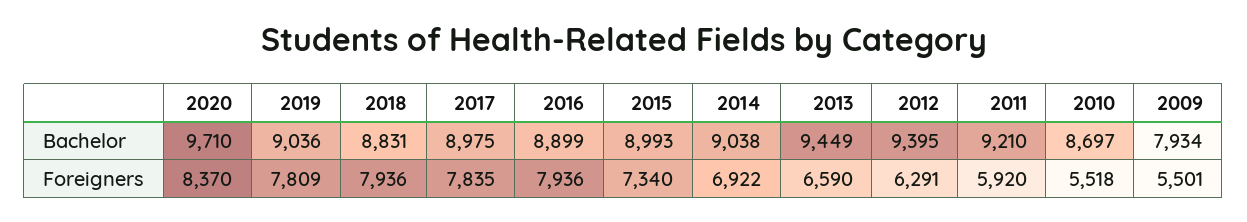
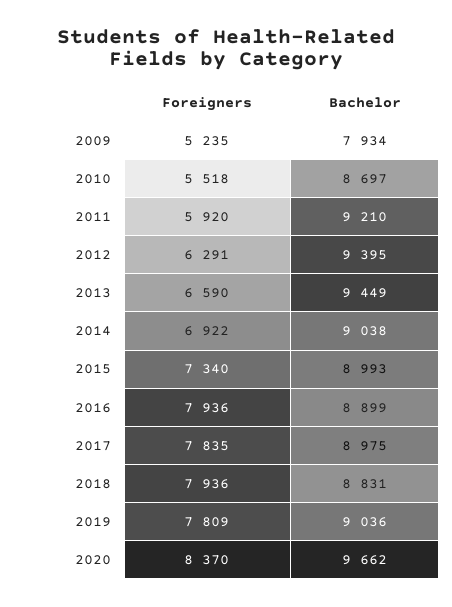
2020, Bachelor: 9710 -> 9662
2009, Foreigners: 5501 -> 5235

